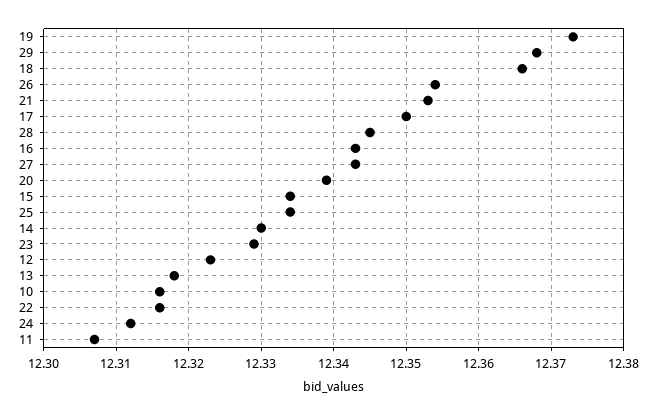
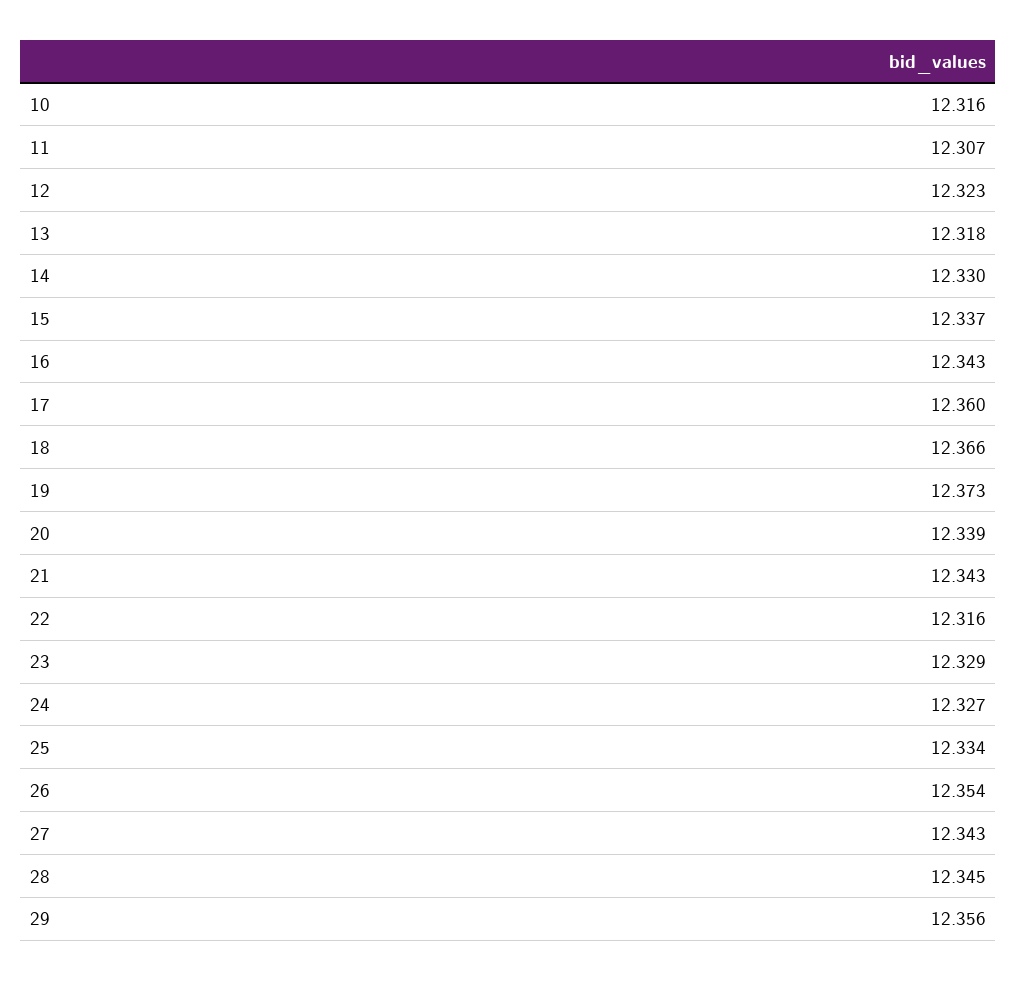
29: 12.368 -> 12.356
21: 12.353 -> 12.343
17: 12.35 -> 12.36
15: 12.334 -> 12.337
24: 12.312 -> 12.327

